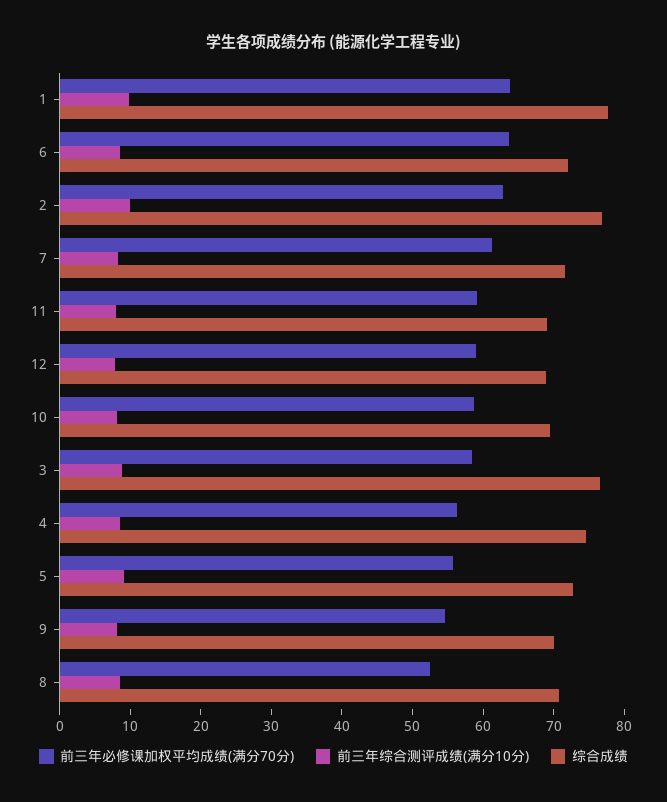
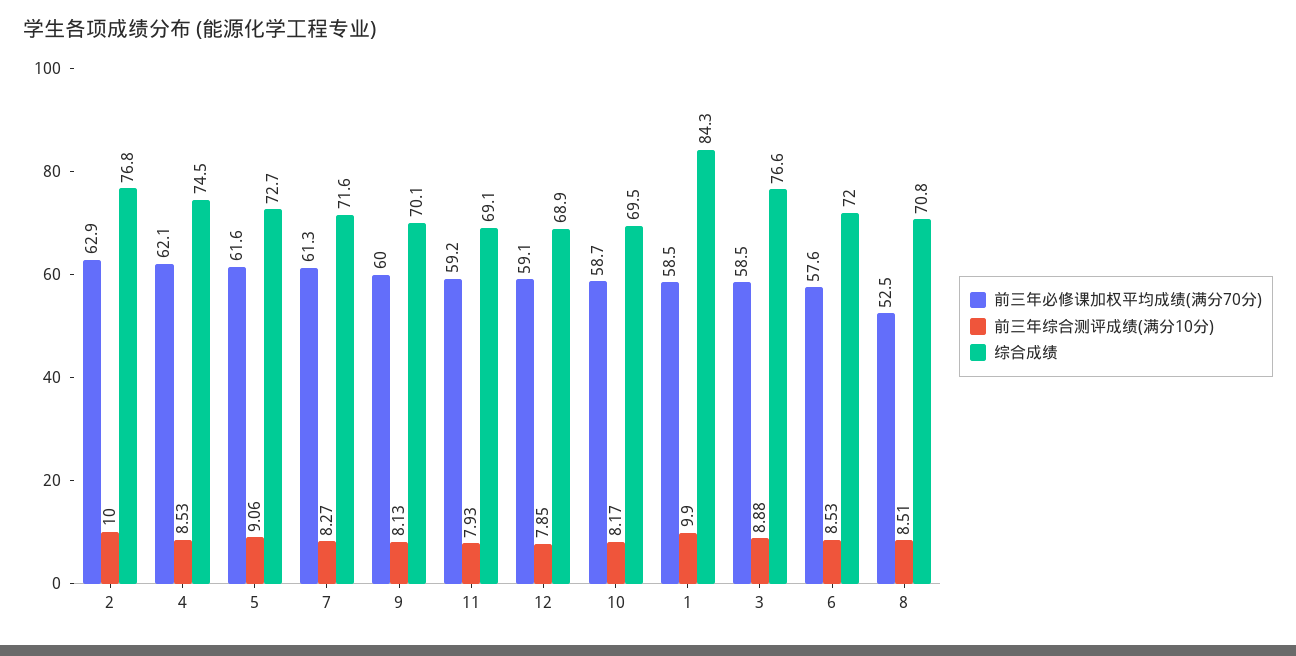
前三年必修课加权平均成绩(满分70分), 1: 64 -> 58.5
综合成绩, 1: 78 -> 84.3
前三年必修课加权平均成绩(满分70分), 6: 64 -> 57.6
前三年必修课加权平均成绩(满分70分), 4: 56 -> 62.1
前三年必修课加权平均成绩(满分70分), 5: 56 -> 61.6
前三年必修课加权平均成绩(满分70分), 9: 54 -> 60

